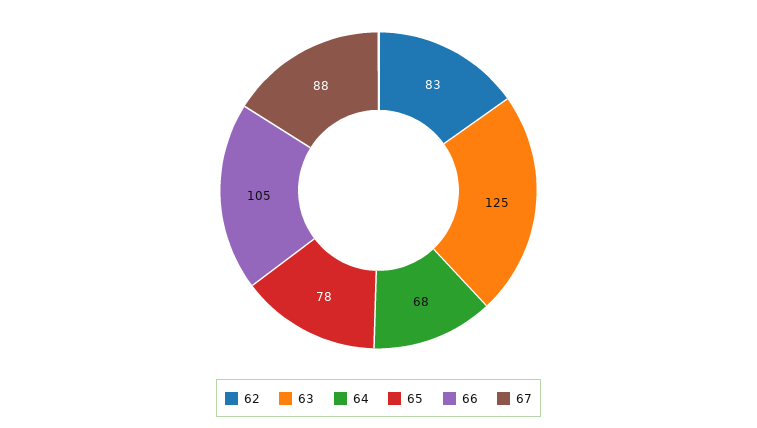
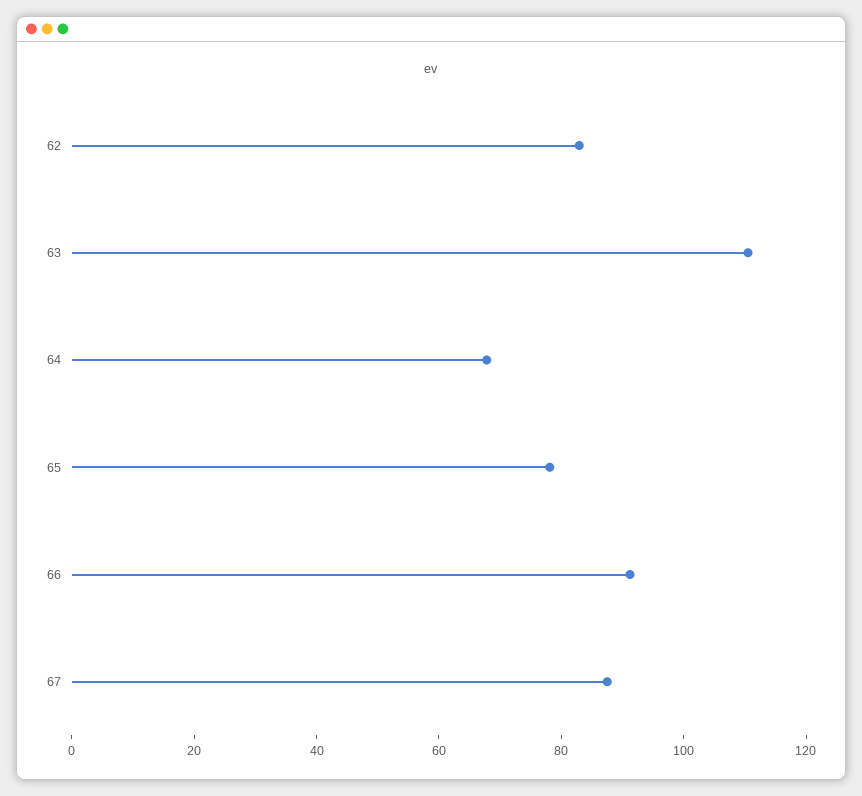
63: 125 -> 110
66: 105 -> 90

